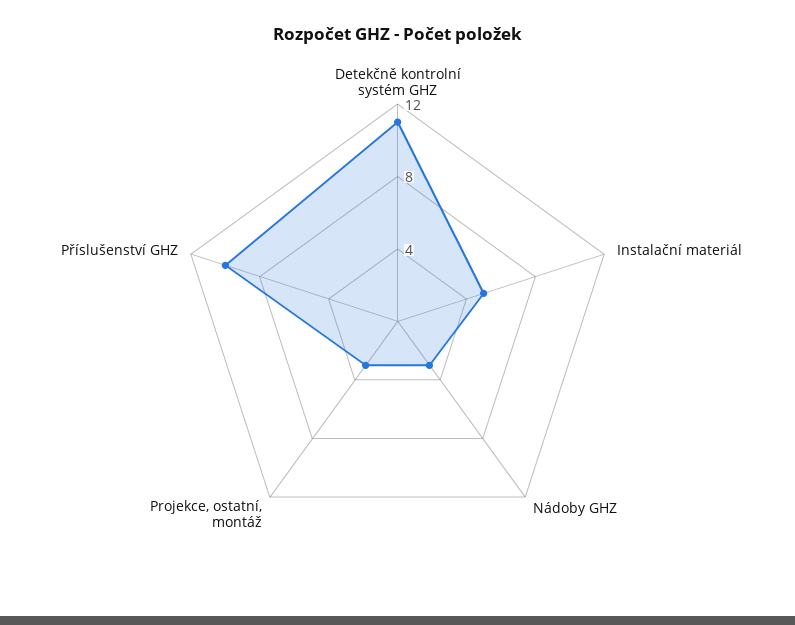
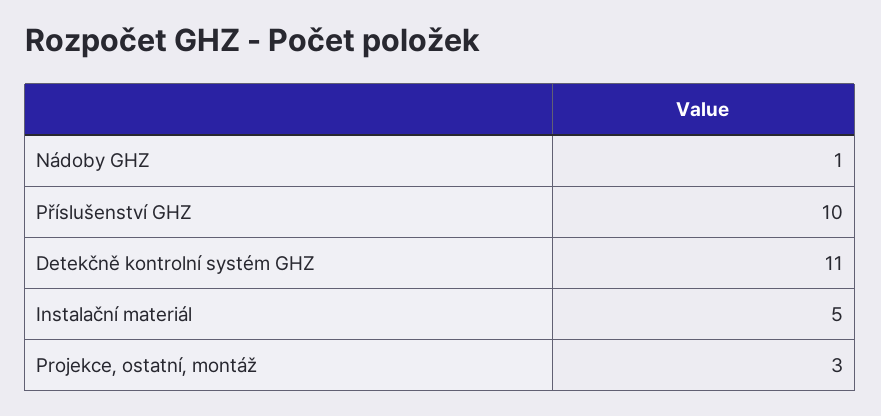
Nádoby GHZ: 3 -> 1

